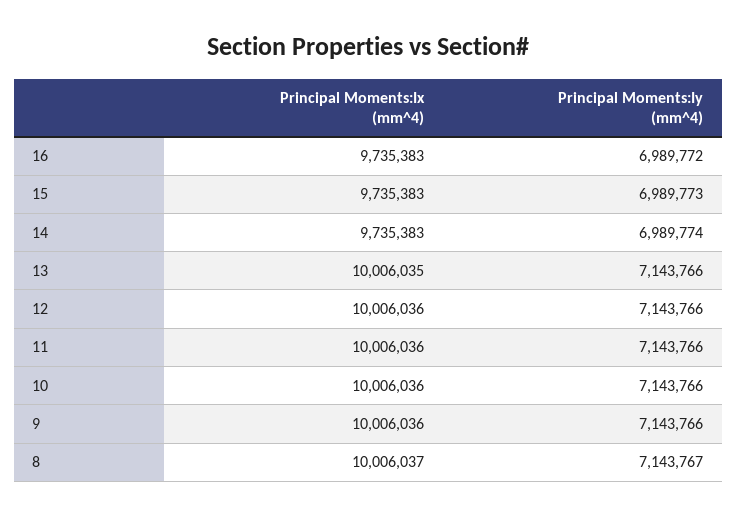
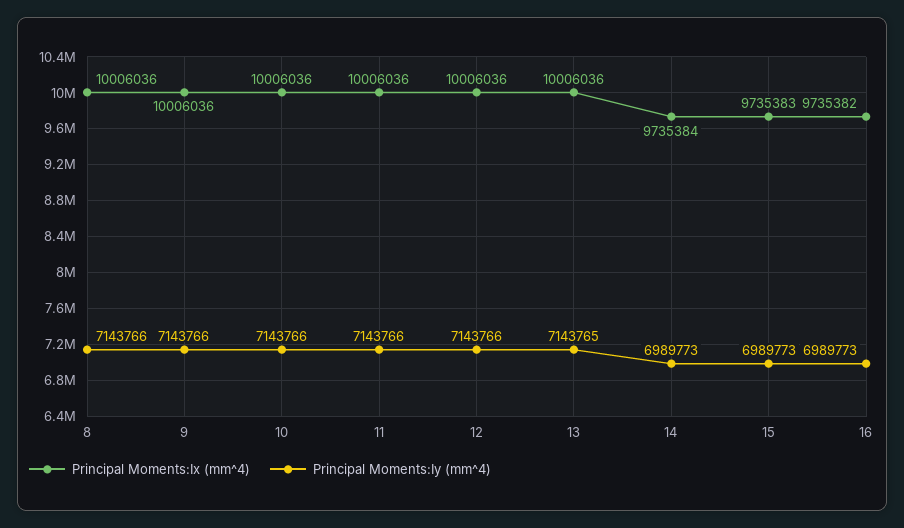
Principal Moments:Ix (mm^4), 16: 9735383 -> 9735382
Principal Moments:Iy (mm^4), 16: 6989772 -> 6989773
Principal Moments:Ix (mm^4), 14: 9735383 -> 9735384
Principal Moments:Iy (mm^4), 14: 6989774 -> 6989773
Principal Moments:Ix (mm^4), 13: 10006035 -> 10006036
Principal Moments:Iy (mm^4), 13: 7143766 -> 7143765
Principal Moments:Ix (mm^4), 8: 10006037 -> 10006036
Principal Moments:Iy (mm^4), 8: 7143767 -> 7143766

